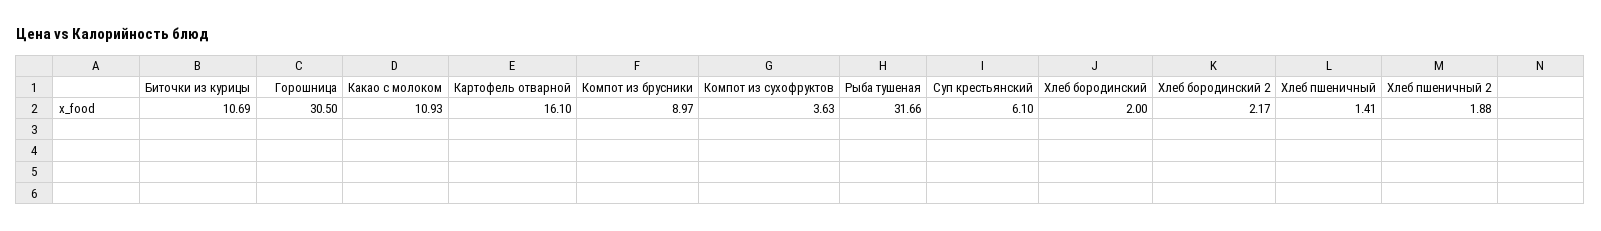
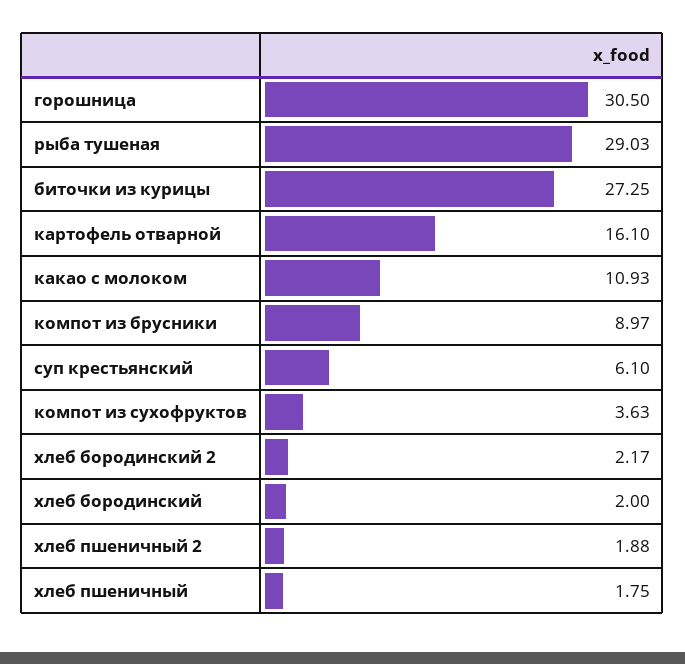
Биточки из курицы: 10.69 -> 27.25
Рыба тушеная: 31.66 -> 29.03
Хлеб пшеничный: 1.41 -> 1.75

